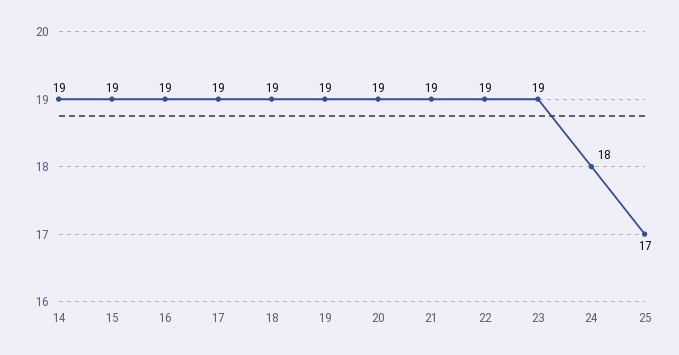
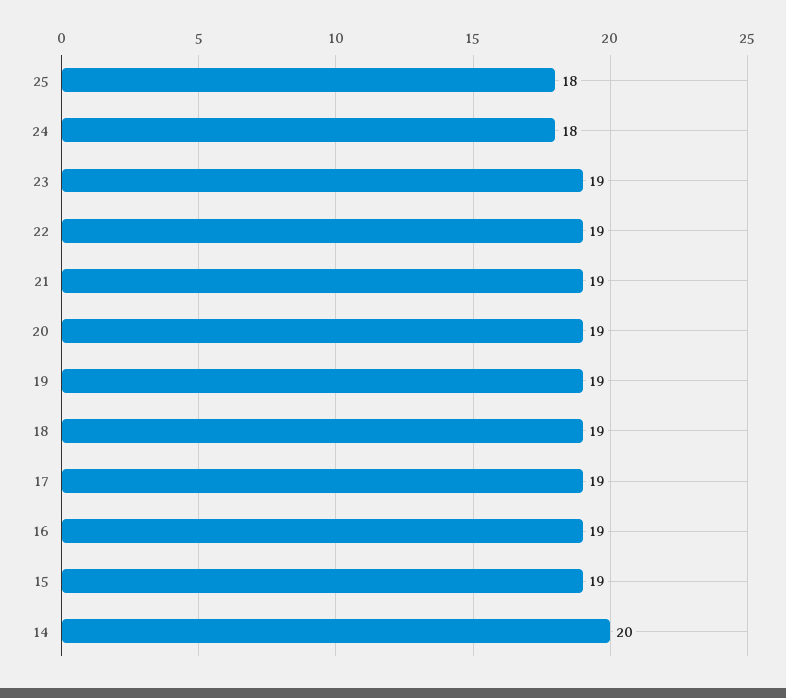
14: 19 -> 20
25: 17 -> 18

